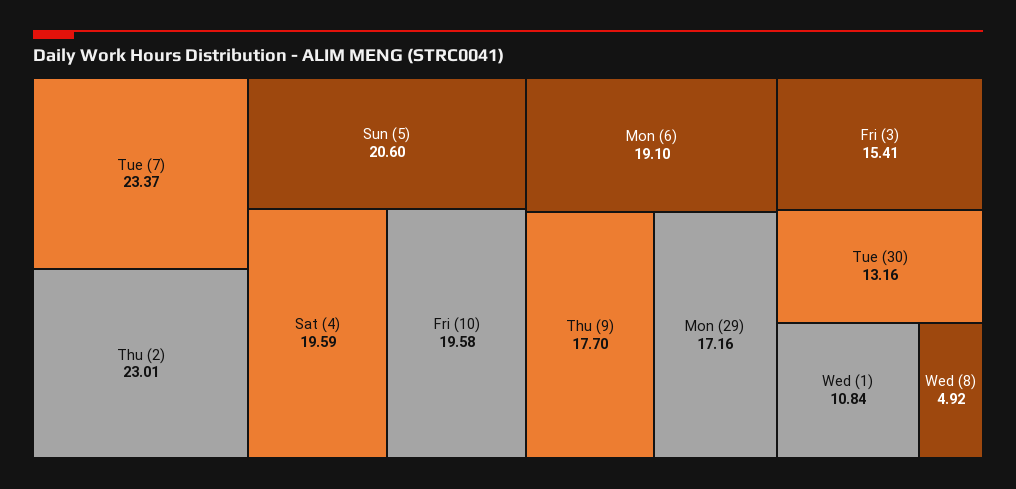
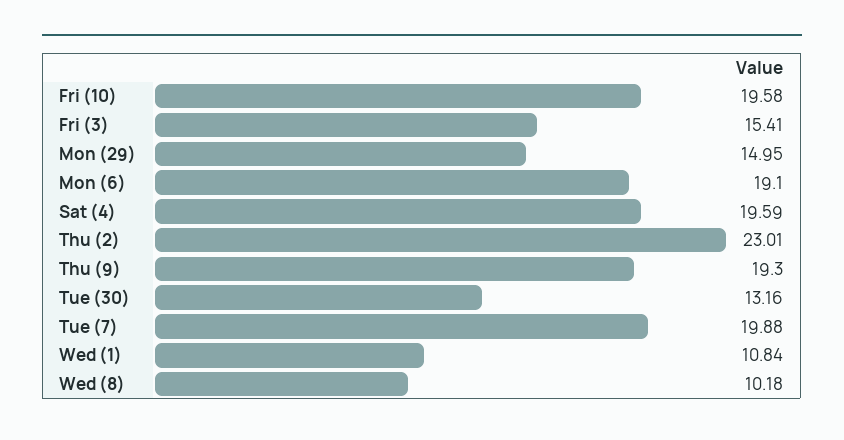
Tue (7): 23.37 -> 19.88
Sun (5): 20.6 -> none
Thu (9): 17.7 -> 19.3
Mon (29): 17.16 -> 14.95
Wed (8): 4.92 -> 10.18

